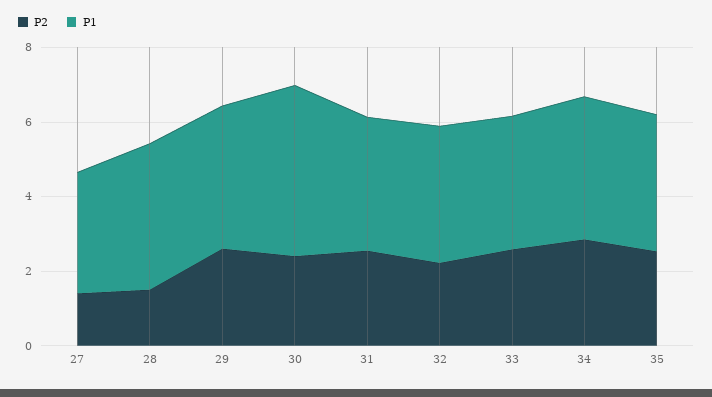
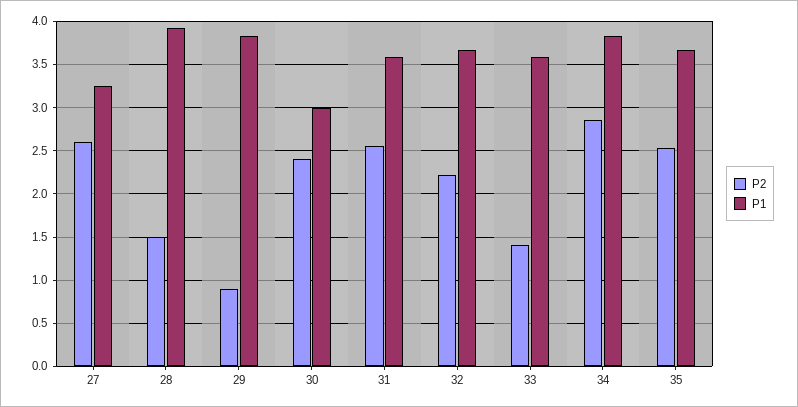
P2, 27: 1.5 -> 2.6
P2, 29: 2.5 -> 0.9
P1, 30: 4.5 -> 3
P2, 33: 2.5 -> 1.4

